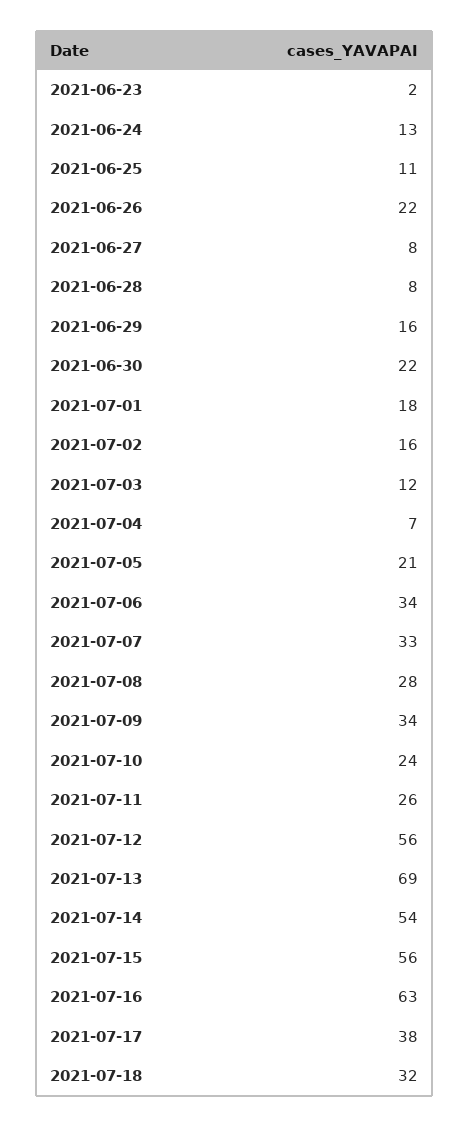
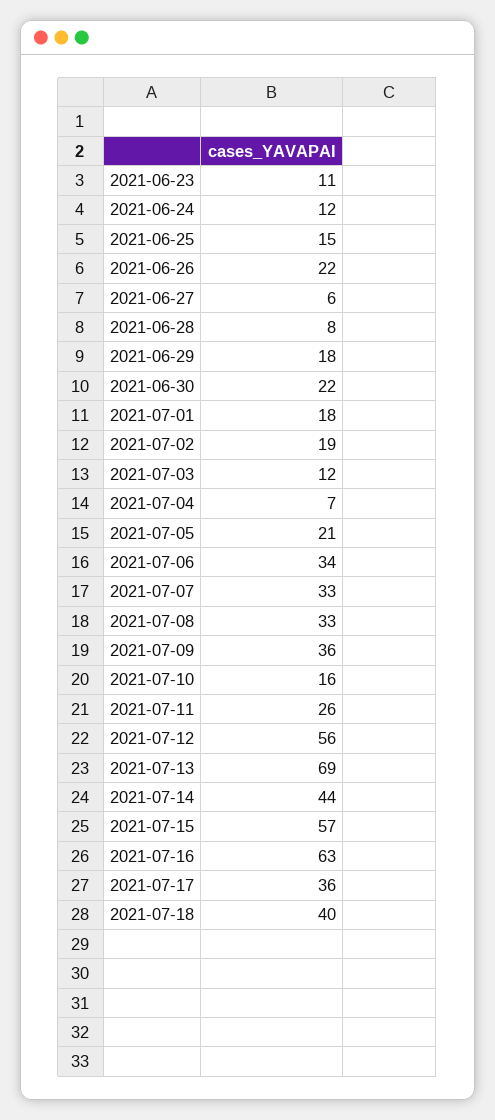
2021-06-23: 2 -> 11
2021-06-24: 13 -> 12
2021-06-25: 11 -> 15
2021-06-27: 8 -> 6
2021-06-29: 16 -> 18
2021-07-02: 16 -> 19
2021-07-08: 28 -> 33
2021-07-09: 34 -> 36
2021-07-10: 24 -> 16
2021-07-14: 54 -> 44
2021-07-15: 56 -> 57
2021-07-17: 38 -> 36
2021-07-18: 32 -> 40

